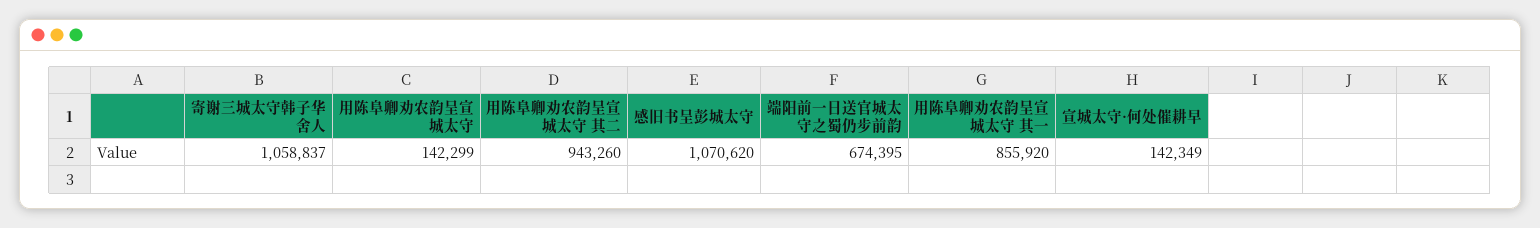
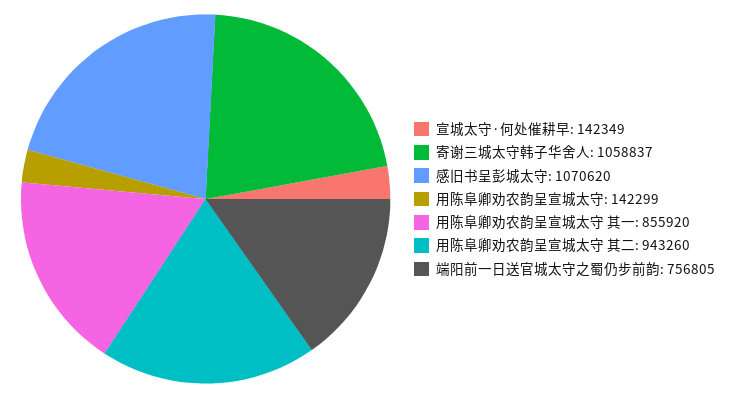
端阳前一日送官城太守之蜀仍步前韵: 674395 -> 756805

